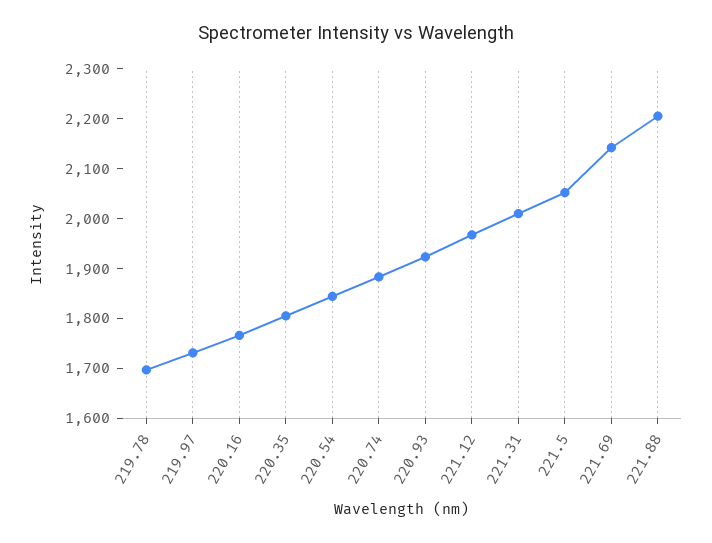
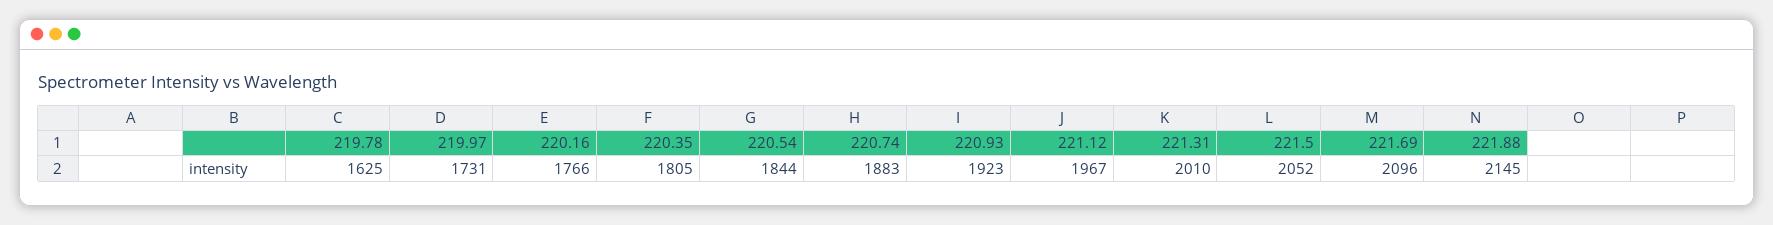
219.78: 1700 -> 1625
221.69: 2140 -> 2096
221.88: 2200 -> 2145

